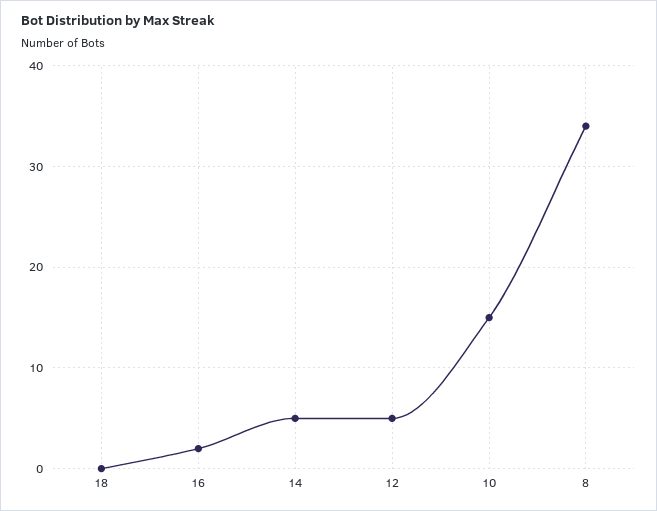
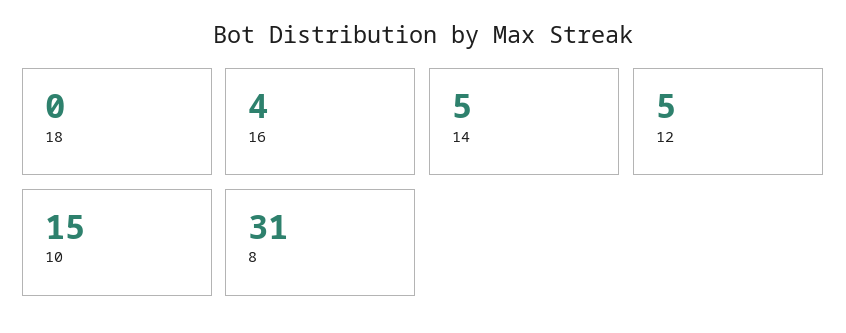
16: 2 -> 4
8: 34 -> 31

